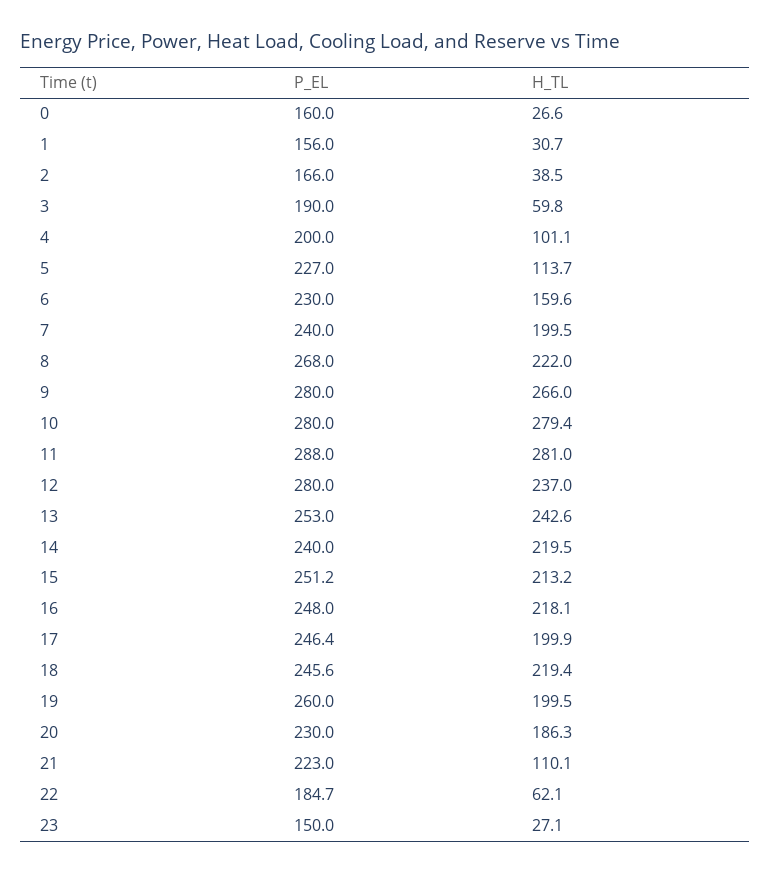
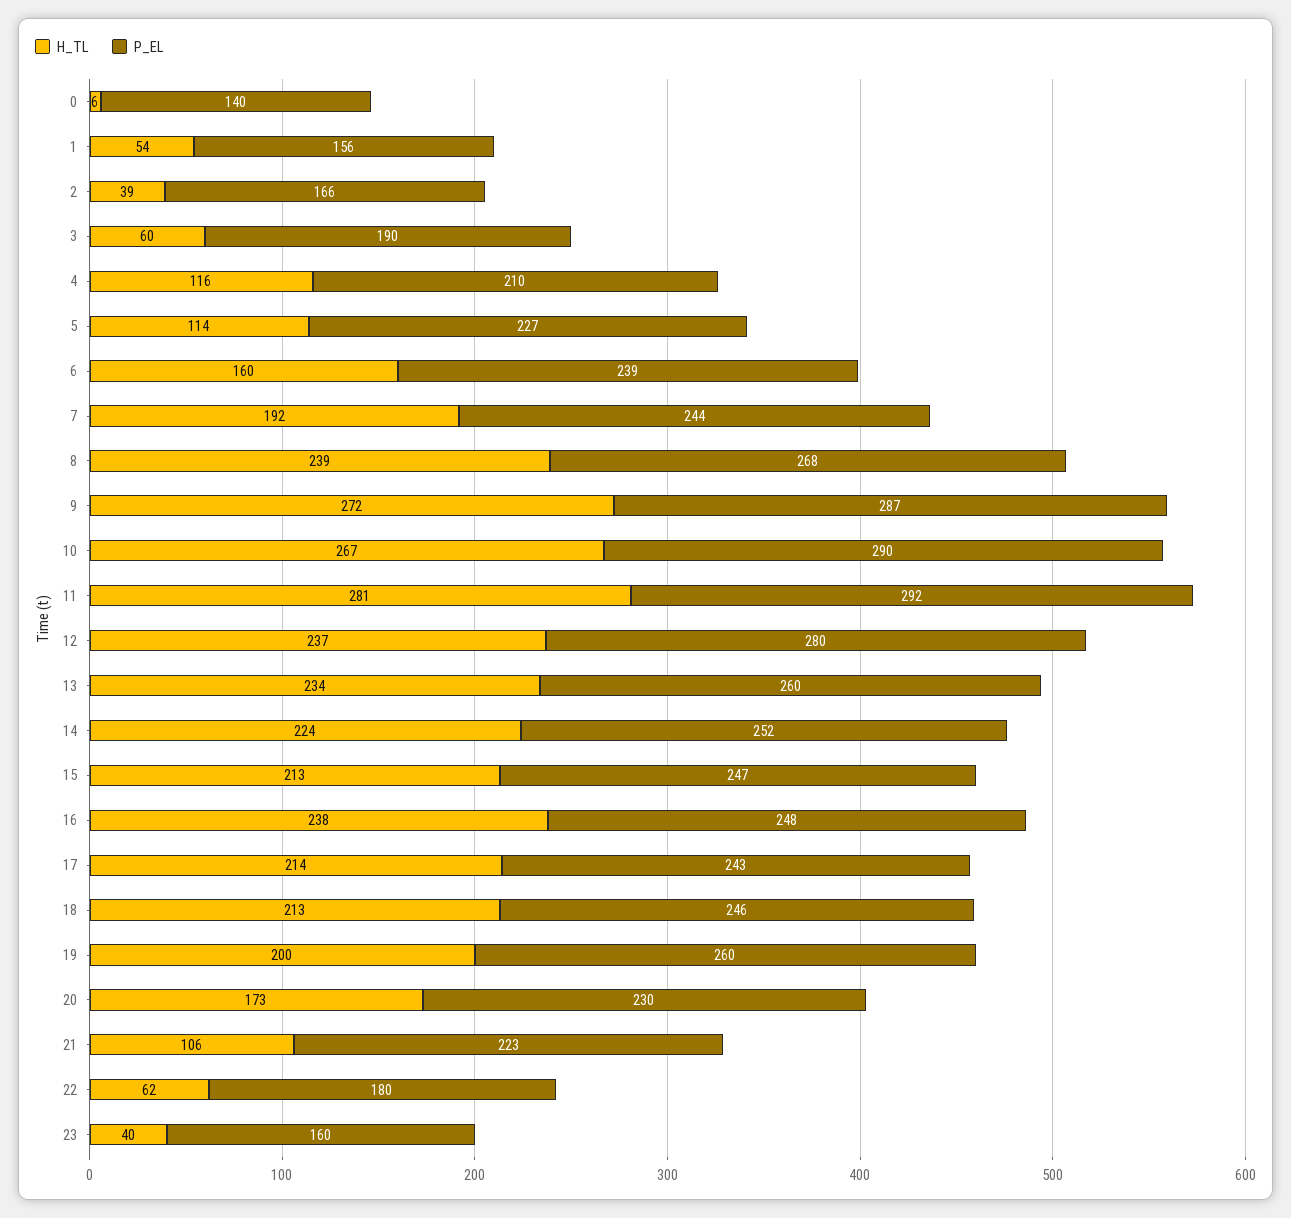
P_EL, 0: 160 -> 140
H_TL, 0: 26.6 -> 6
H_TL, 1: 30.7 -> 54
P_EL, 4: 200 -> 210
H_TL, 4: 101.1 -> 116
P_EL, 6: 230 -> 239
P_EL, 7: 240 -> 244
H_TL, 7: 199.5 -> 192
H_TL, 8: 222 -> 239
P_EL, 9: 280 -> 287
H_TL, 9: 266 -> 272
P_EL, 10: 280 -> 290
H_TL, 10: 279.4 -> 267
P_EL, 11: 288 -> 292
P_EL, 13: 253 -> 260
H_TL, 13: 242.6 -> 234
P_EL, 14: 240 -> 252
H_TL, 14: 219.5 -> 224
P_EL, 15: 251.2 -> 247
H_TL, 16: 218.1 -> 238
P_EL, 17: 246.4 -> 243
H_TL, 17: 199.9 -> 214
H_TL, 18: 219.4 -> 213
H_TL, 20: 186.3 -> 173
H_TL, 21: 110.1 -> 106
P_EL, 22: 184.7 -> 180
P_EL, 23: 150 -> 160
H_TL, 23: 27.1 -> 40

